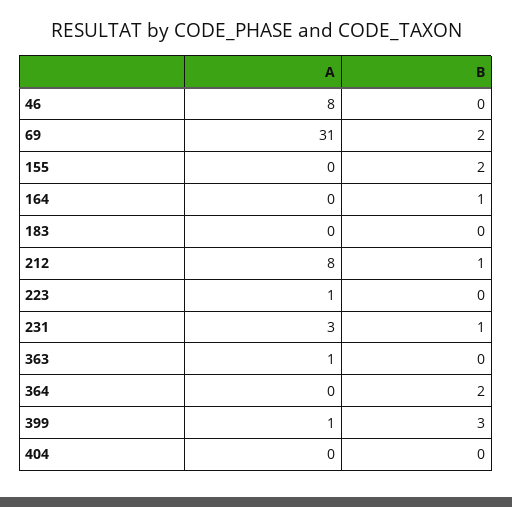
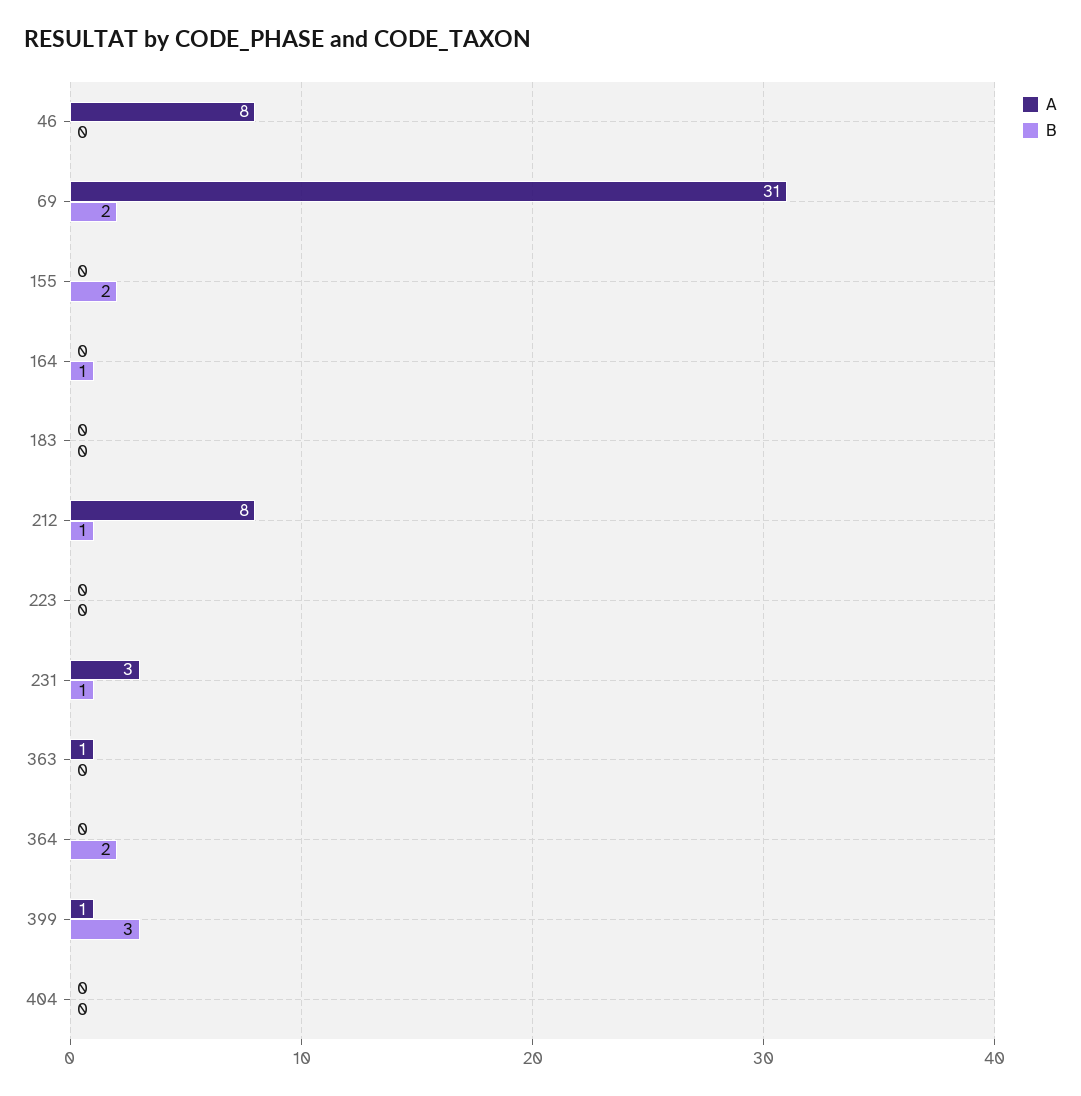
A, 223: 1 -> 0

